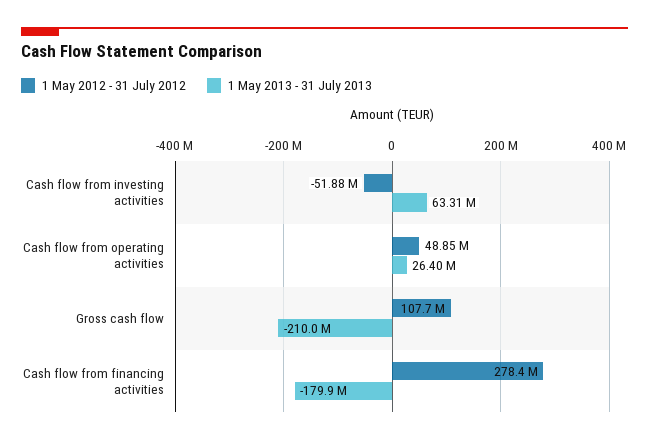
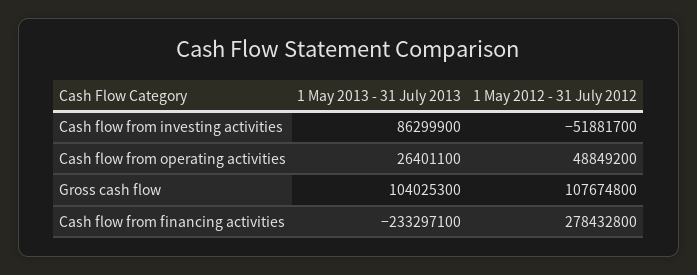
1 May 2013 - 31 July 2013, Cash flow from investing activities: 63310000 -> 86299900
1 May 2013 - 31 July 2013, Gross cash flow: -210000000 -> 104025300
1 May 2013 - 31 July 2013, Cash flow from financing activities: -179900000 -> -233297100

